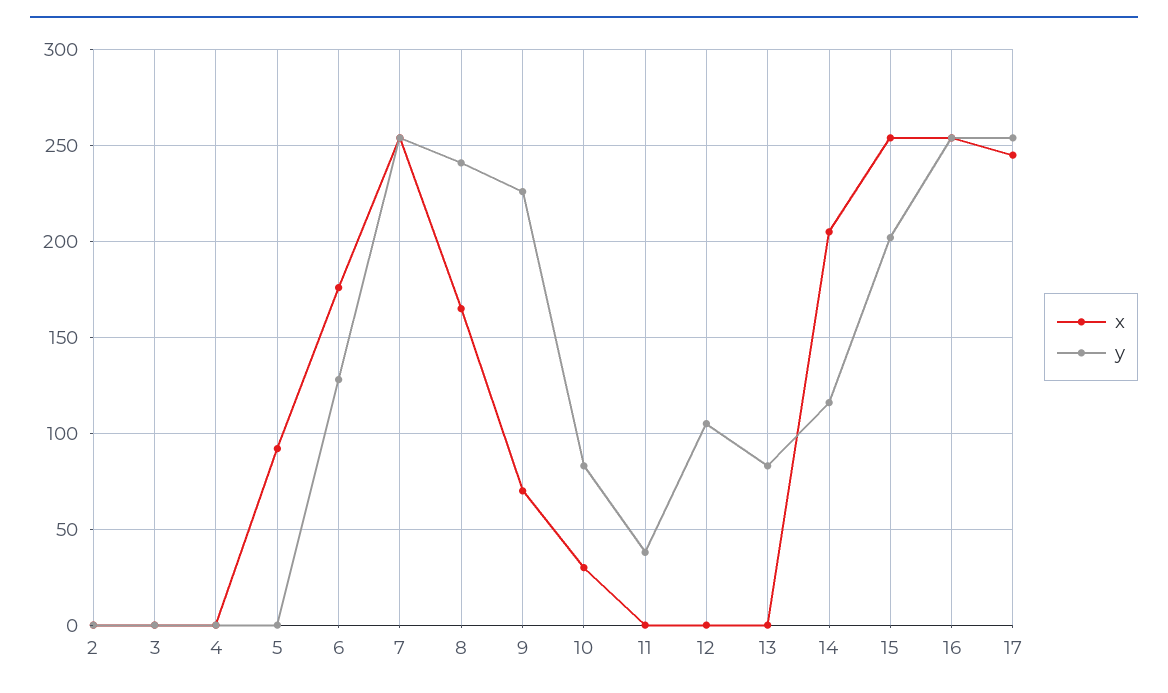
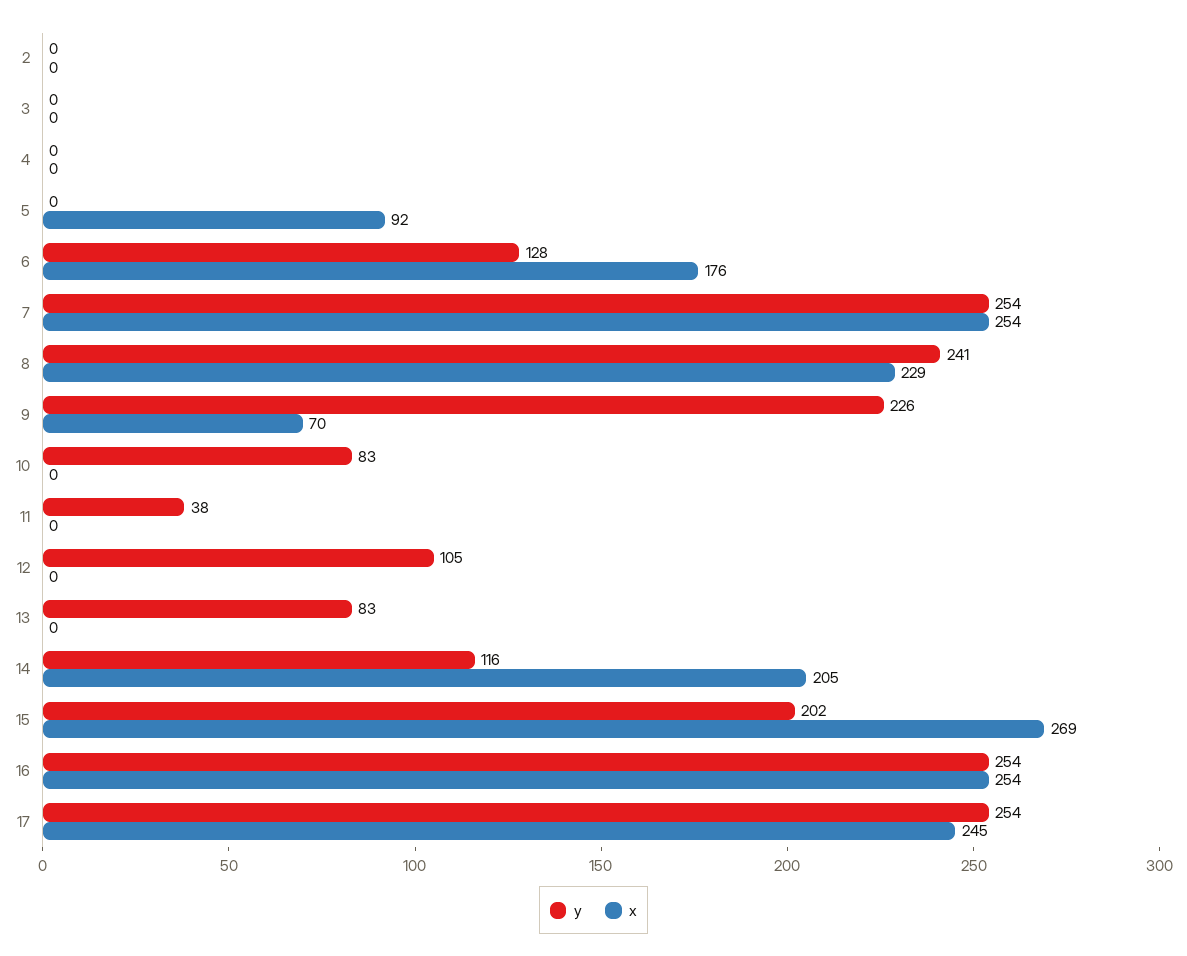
x, 8: 165 -> 229
x, 10: 30 -> 0
x, 15: 255 -> 269

